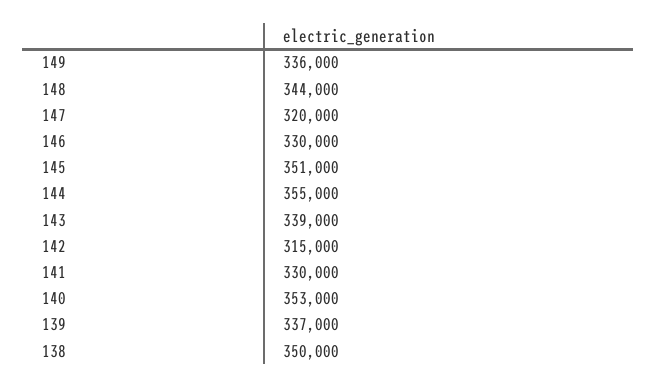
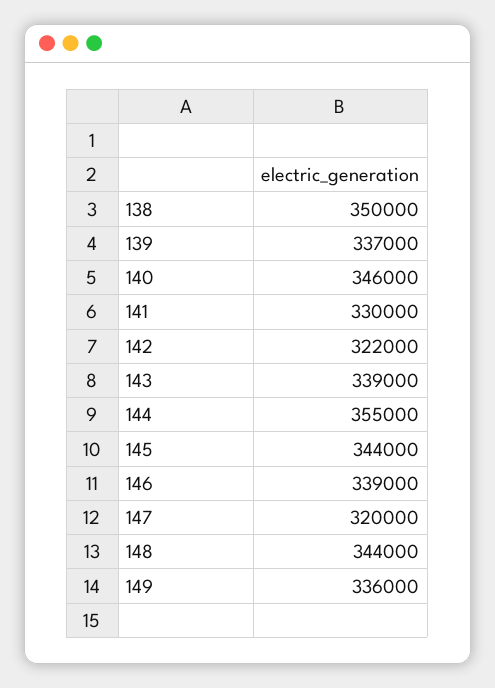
146: 330000 -> 339000
145: 351000 -> 344000
142: 315000 -> 322000
140: 353000 -> 346000

